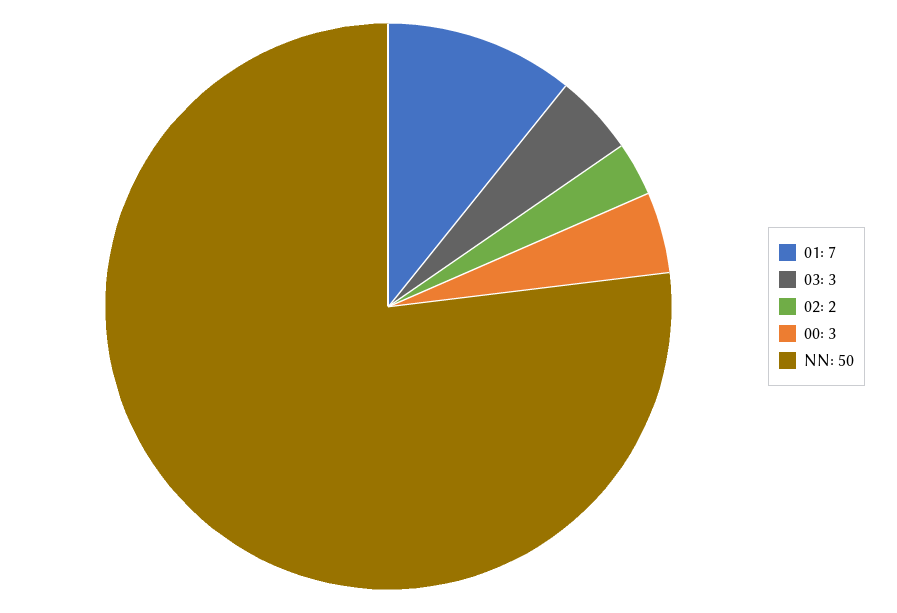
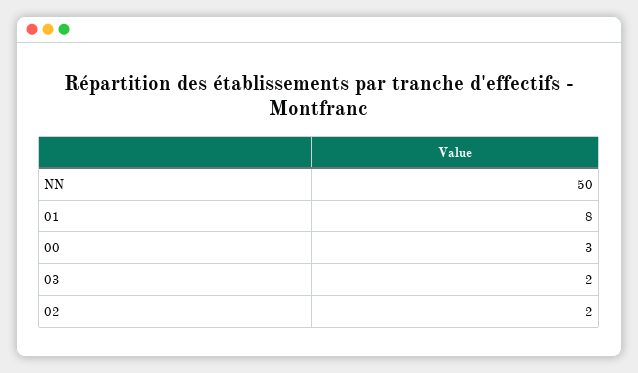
01: 7 -> 8
03: 3 -> 2

